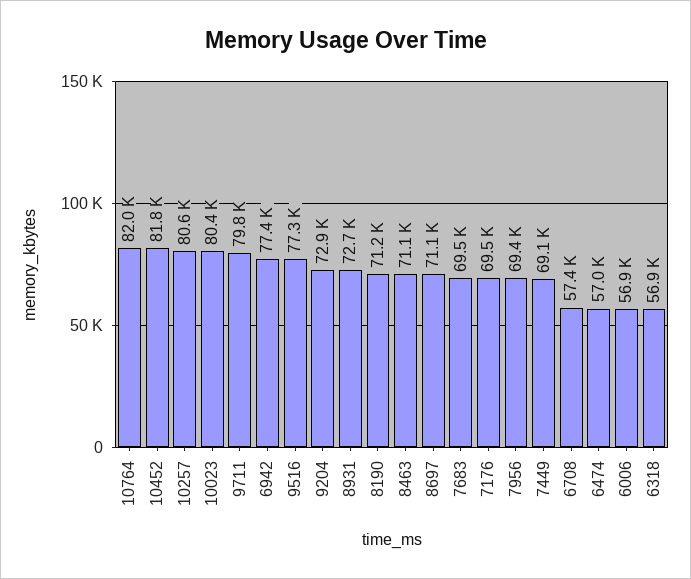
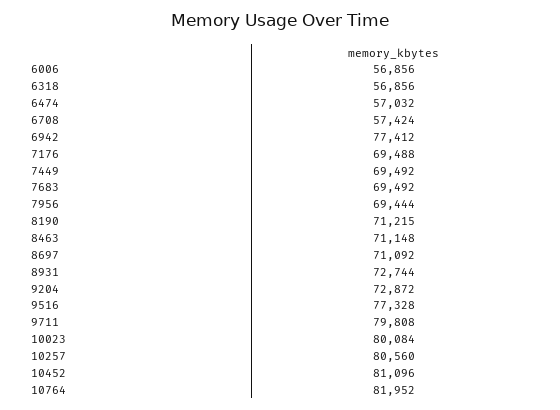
10452: 81800 -> 81096
10023: 80400 -> 80084
7449: 69100 -> 69492

